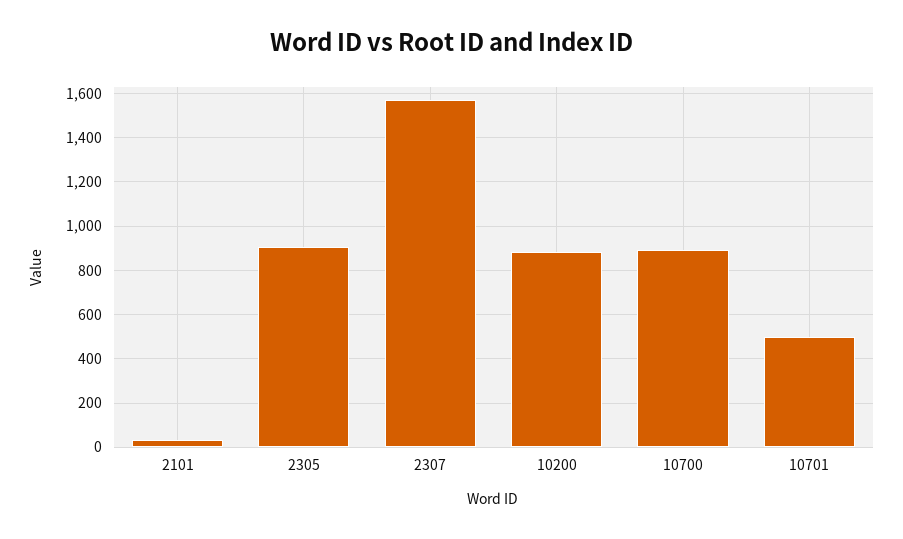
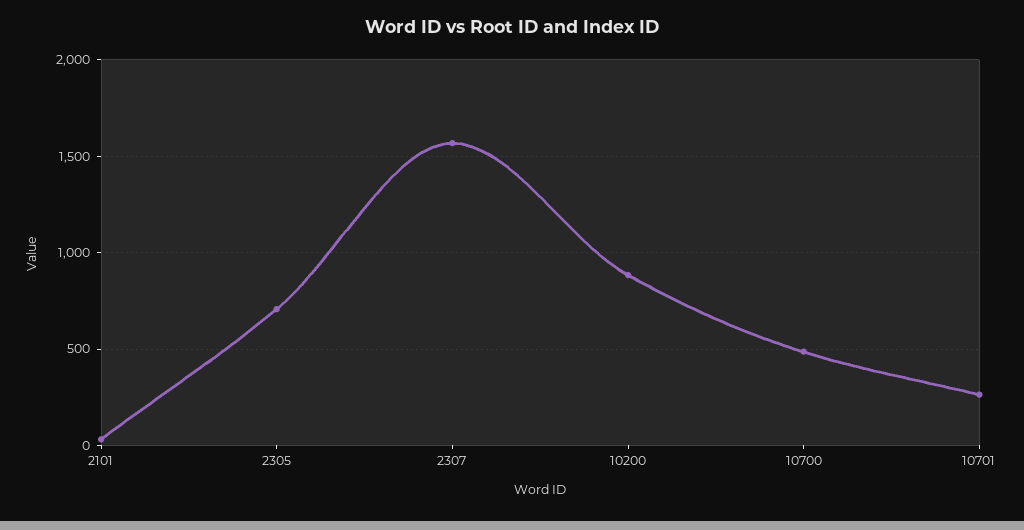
2305: 900 -> 700
10700: 900 -> 500
10701: 500 -> 250

